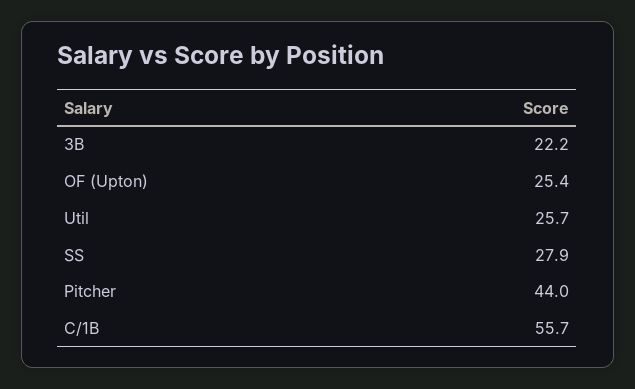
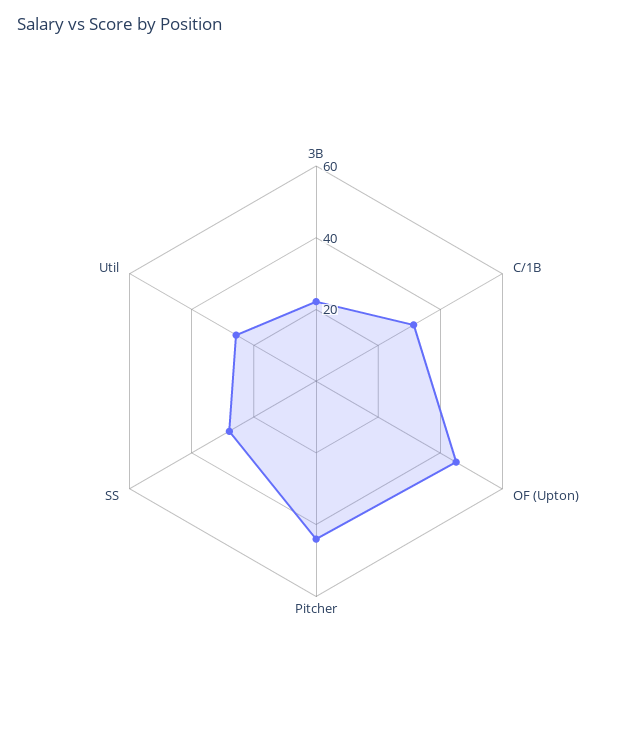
OF (Upton): 25.4 -> 45
C/1B: 55.7 -> 30

